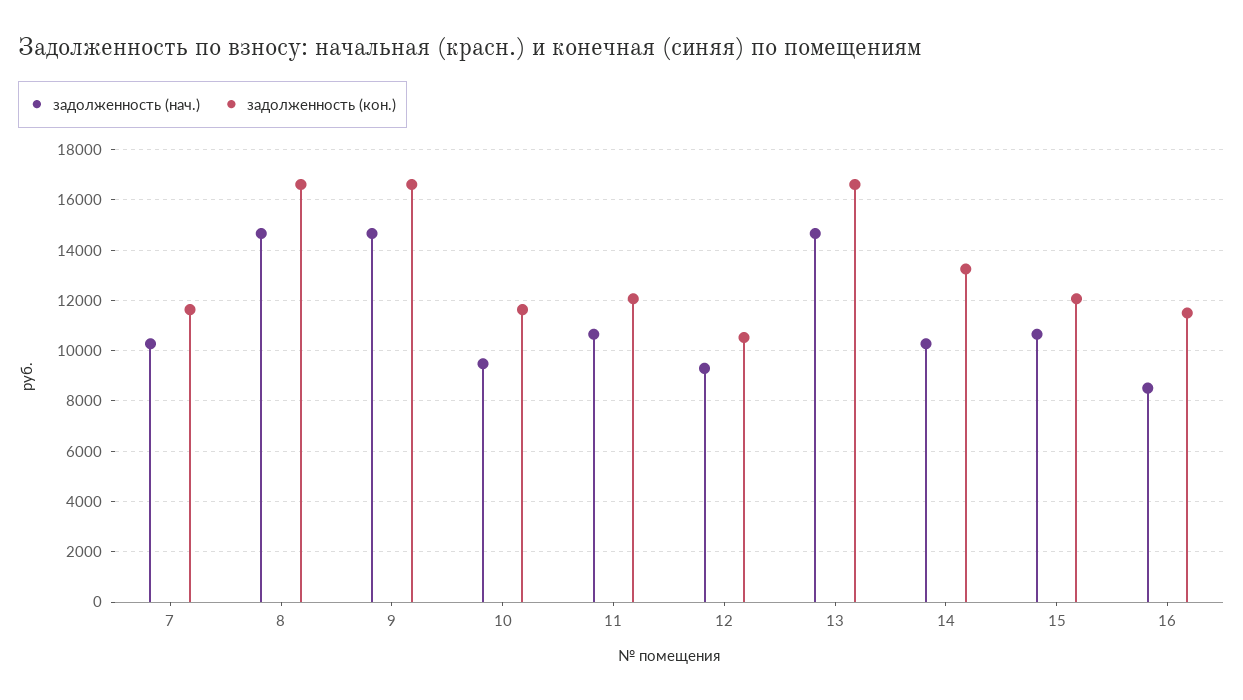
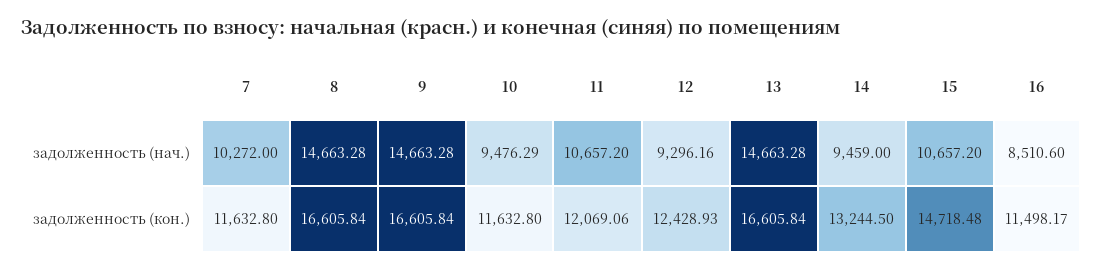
задолженность (кон.), 12: 10500 -> 12428.93
задолженность (нач.), 14: 10250 -> 9459
задолженность (кон.), 15: 12000 -> 14718.48

